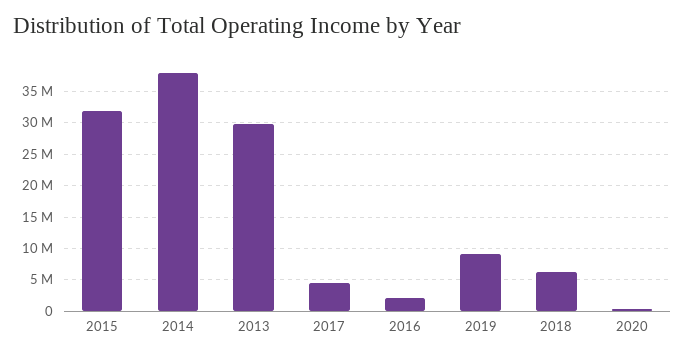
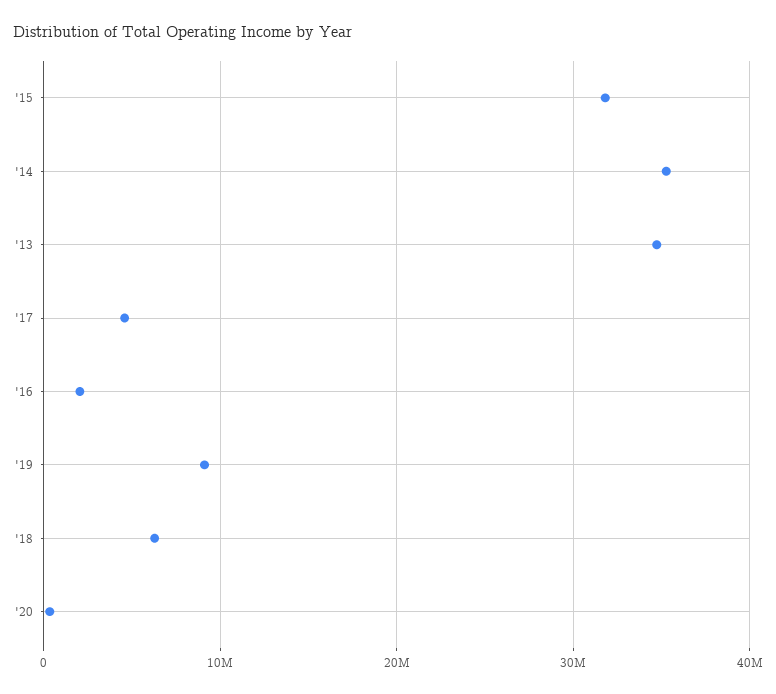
2014: 38000000 -> 35000000
2013: 30000000 -> 35000000

